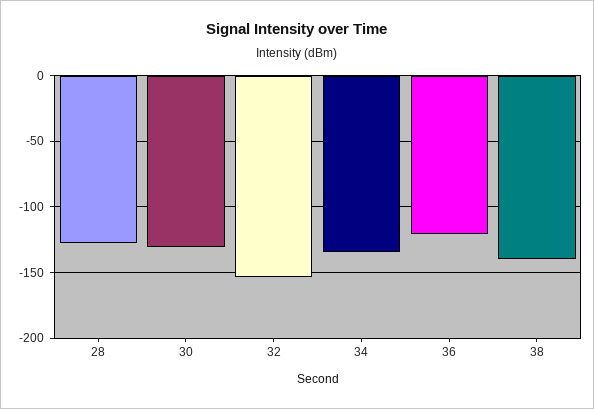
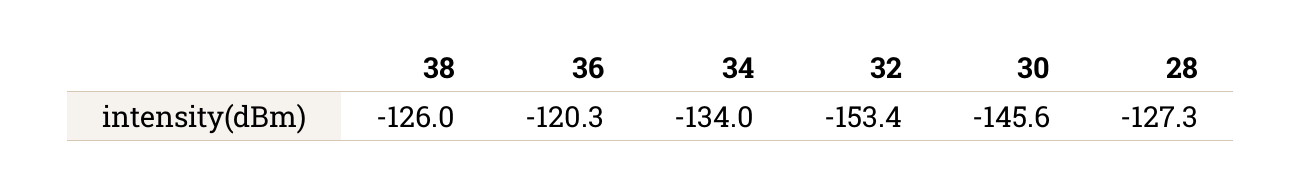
30: -130 -> -145.6
38: -140 -> -126

